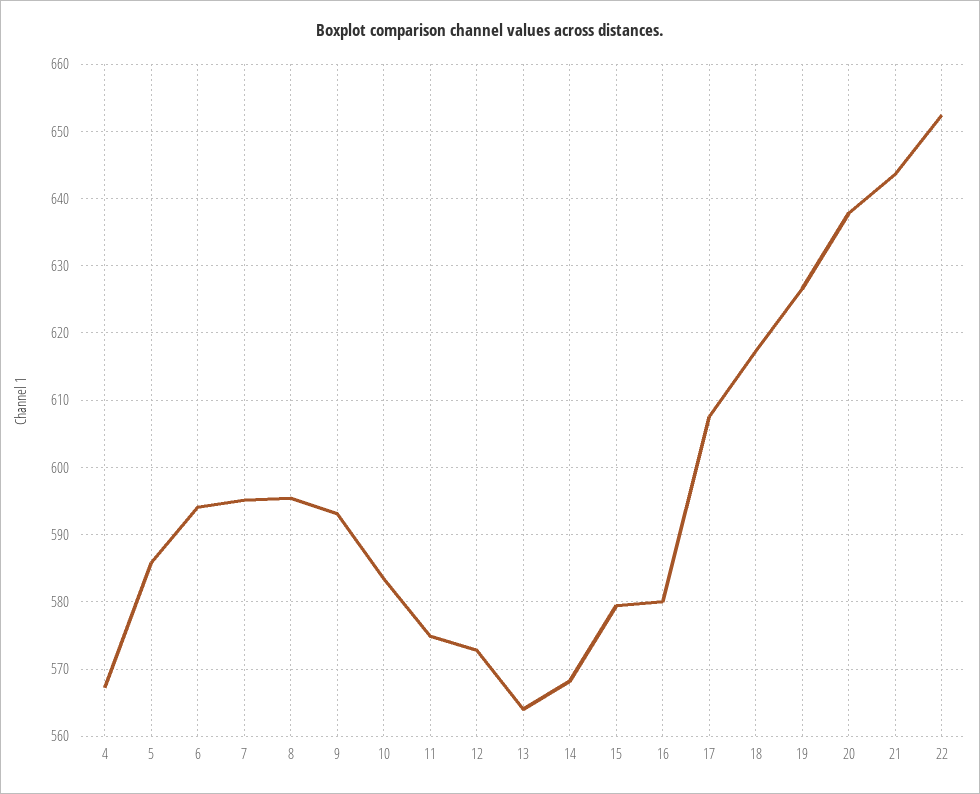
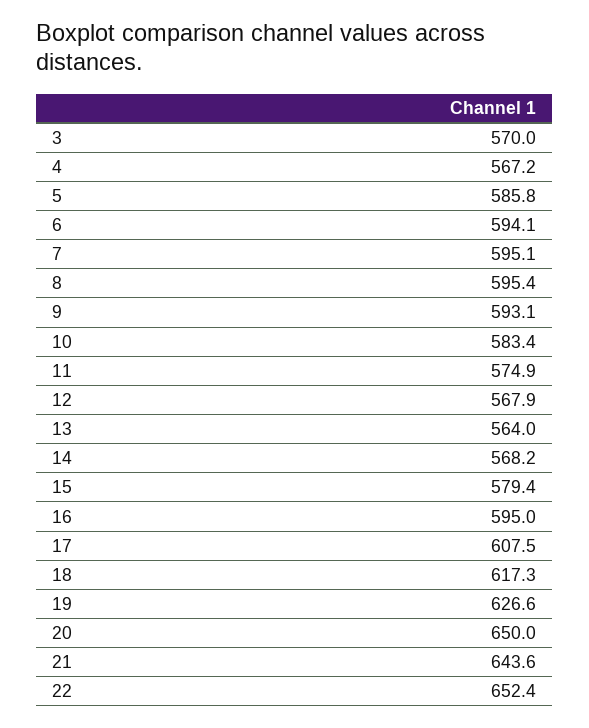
12: 573 -> 567.9
16: 580 -> 595
20: 638 -> 650
3: none -> 570

